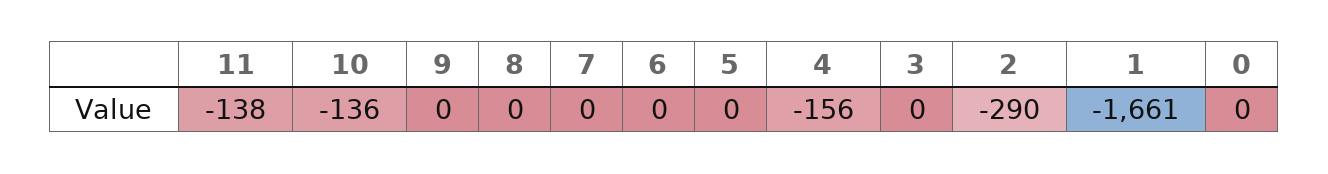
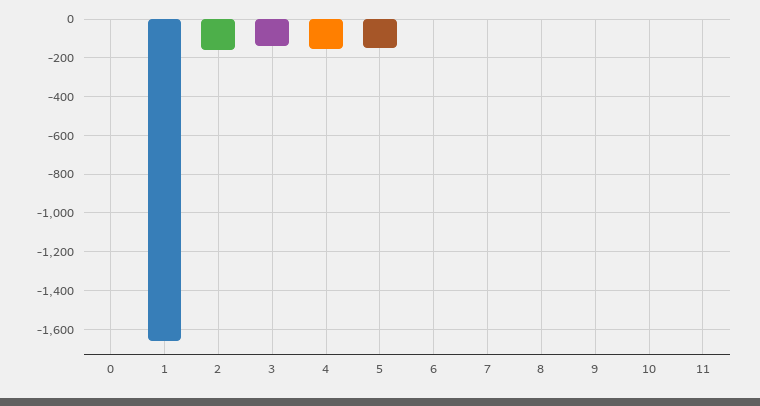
11: -138 -> 0
10: -136 -> 0
5: 0 -> -150
3: 0 -> -150
2: -290 -> -150

